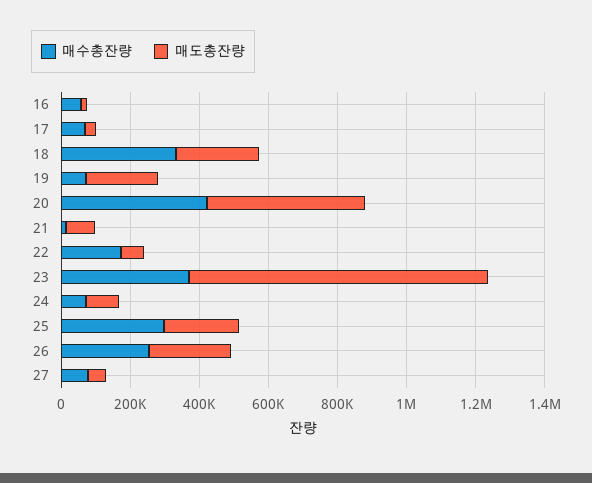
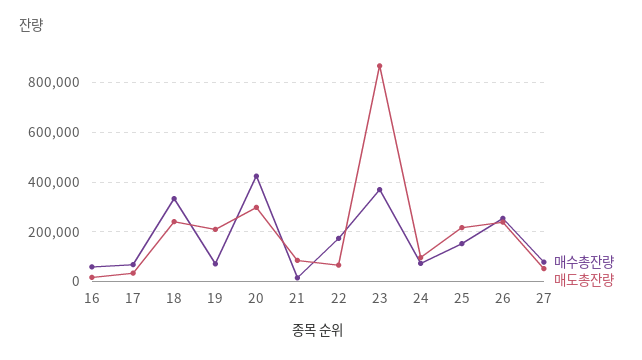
매도총잔량, 20: 450000 -> 300000
매수총잔량, 25: 300000 -> 150000

